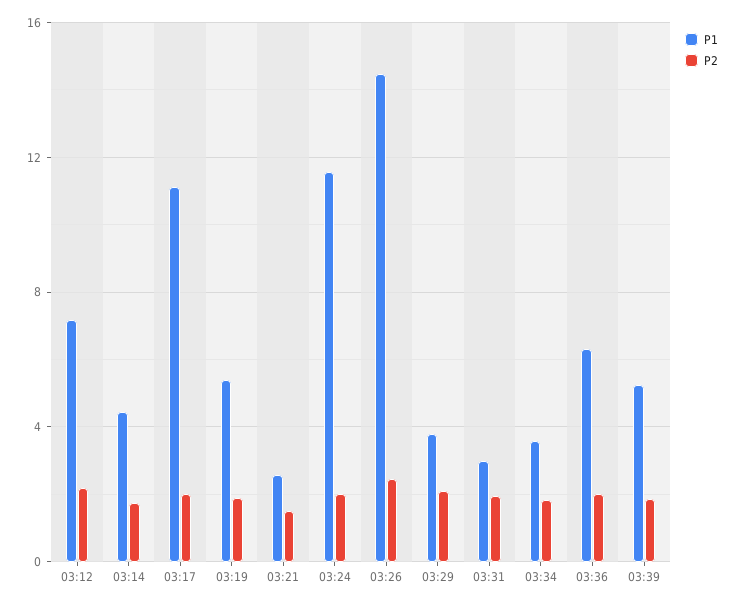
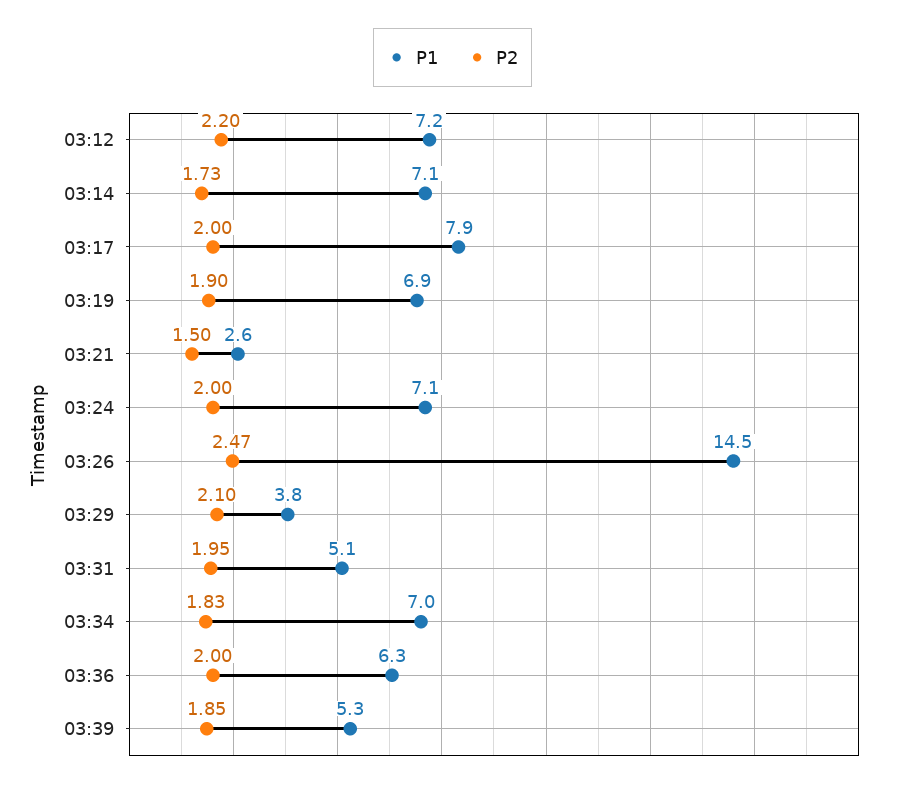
P1, 03:14: 4.5 -> 7.1
P1, 03:17: 11 -> 7.9
P1, 03:19: 5.5 -> 6.9
P1, 03:24: 11.5 -> 7.1
P1, 03:31: 3 -> 5.1
P1, 03:34: 3.5 -> 7

